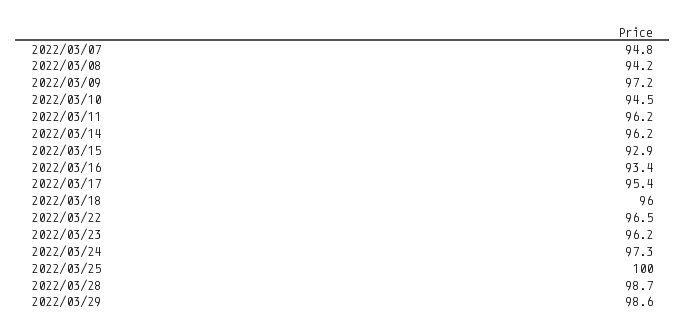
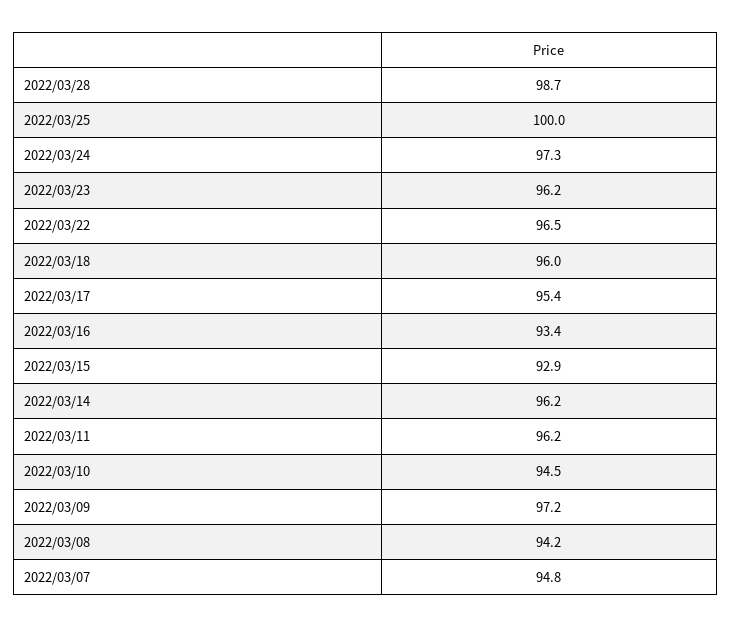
2022/03/29: 98.6 -> none

